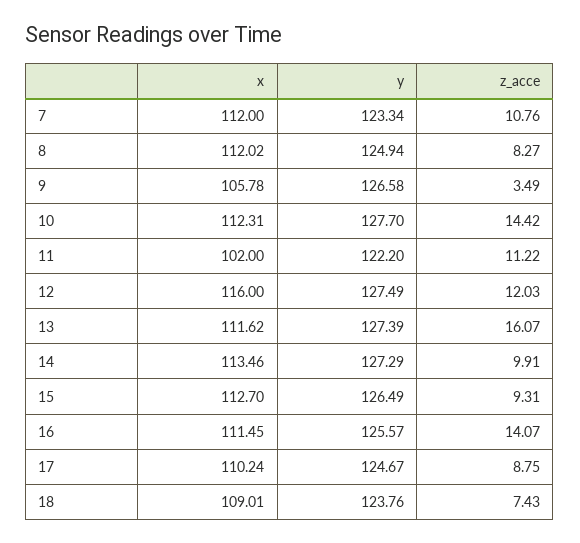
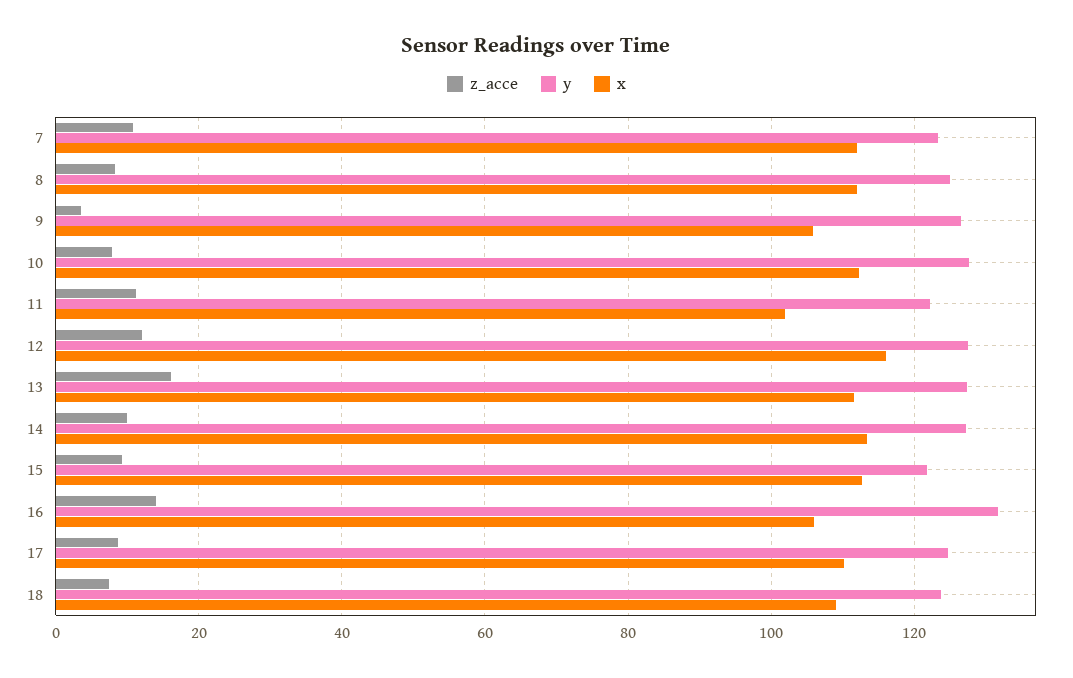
z_acce, 10: 14.42 -> 8
y, 15: 126.49 -> 122
x, 16: 111.45 -> 106
y, 16: 125.57 -> 132

